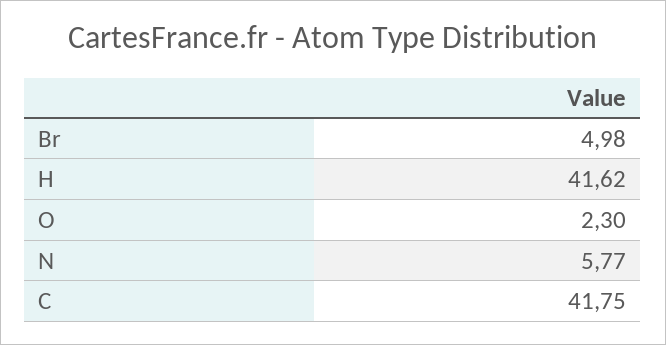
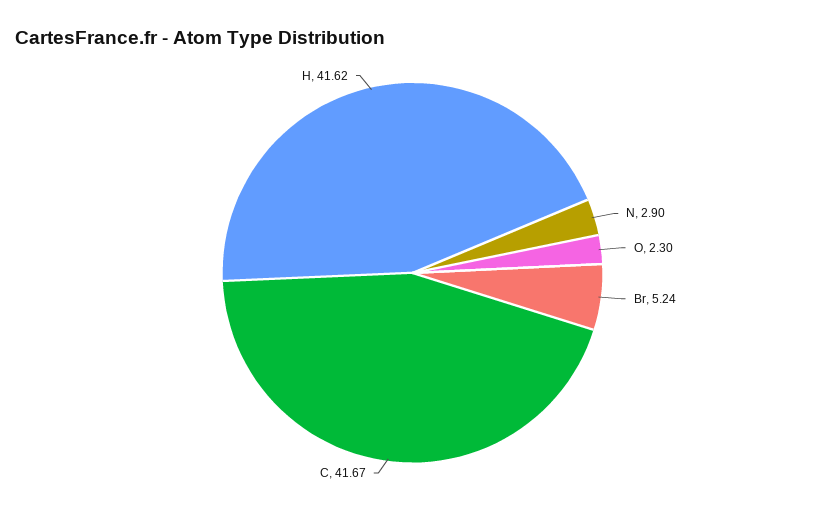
Br: 4.98 -> 5.24
N: 5.77 -> 2.9
C: 41.75 -> 41.67

